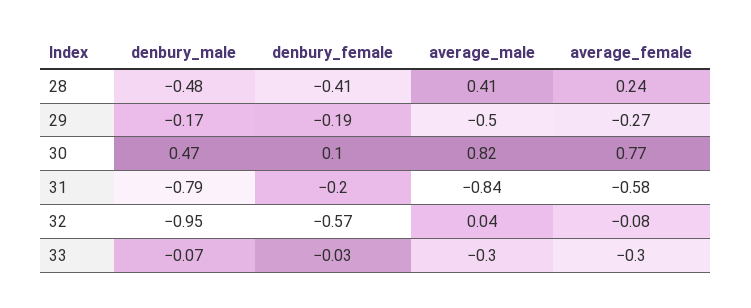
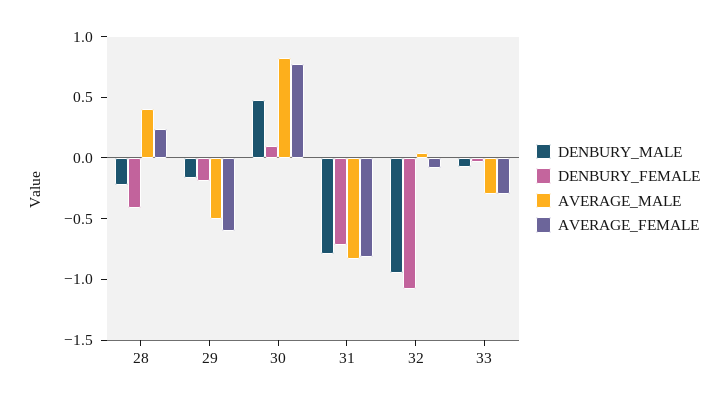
denbury_male, 28: -0.48 -> -0.2
average_female, 29: -0.27 -> -0.6
denbury_female, 31: -0.2 -> -0.7
average_female, 31: -0.58 -> -0.8
denbury_female, 32: -0.57 -> -1.1

